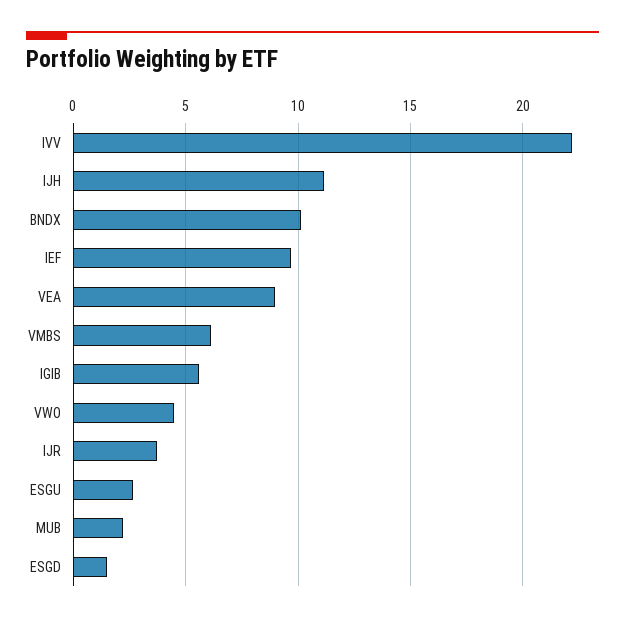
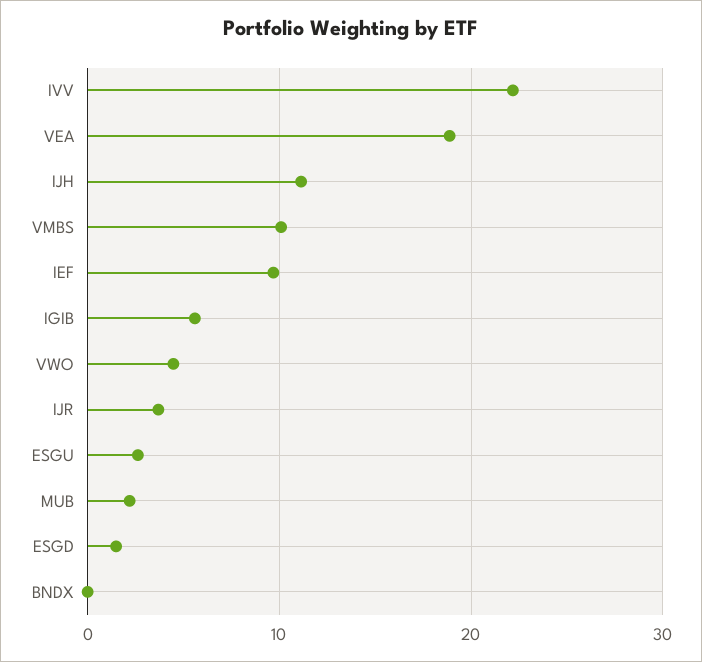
BNDX: 10 -> 0
VEA: 9 -> 19
VMBS: 6 -> 10

